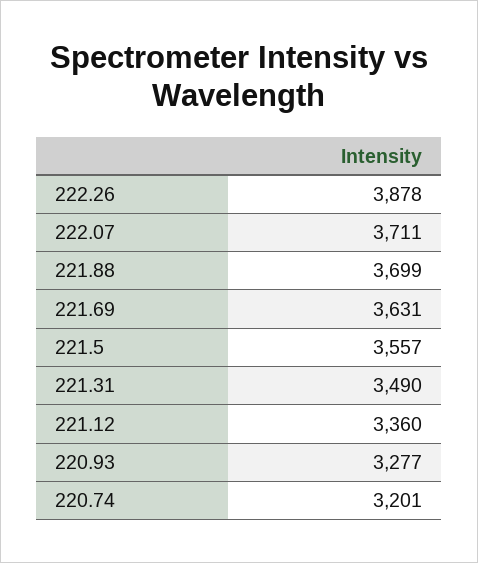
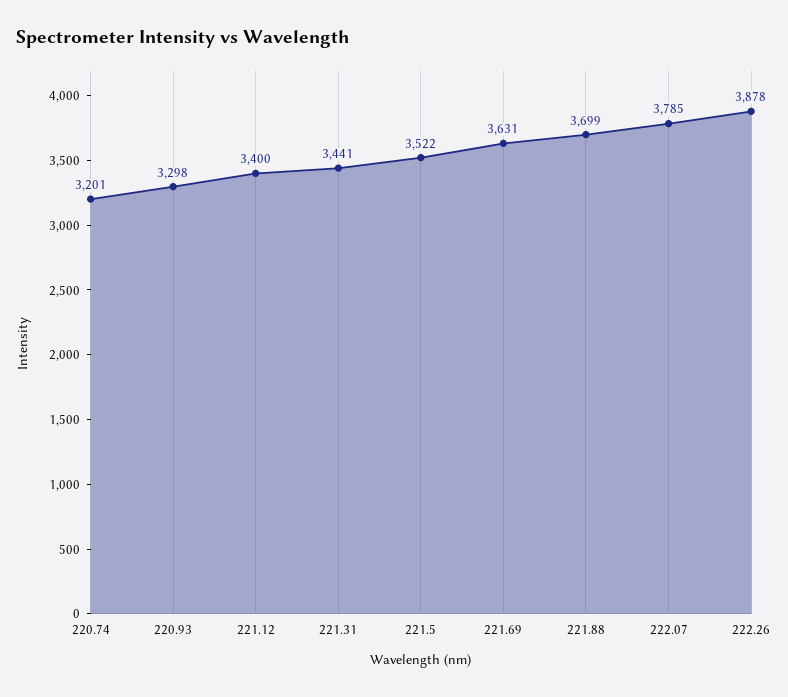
222.07: 3711 -> 3785
221.5: 3557 -> 3522
221.31: 3490 -> 3441
221.12: 3360 -> 3400
220.93: 3277 -> 3298

